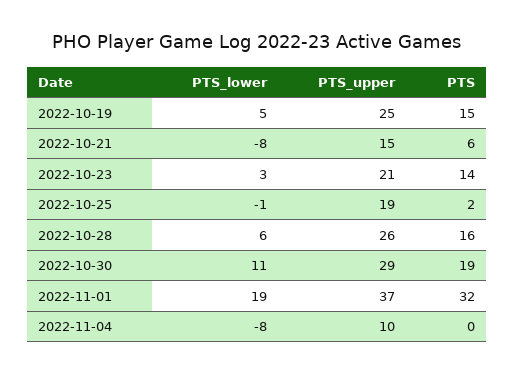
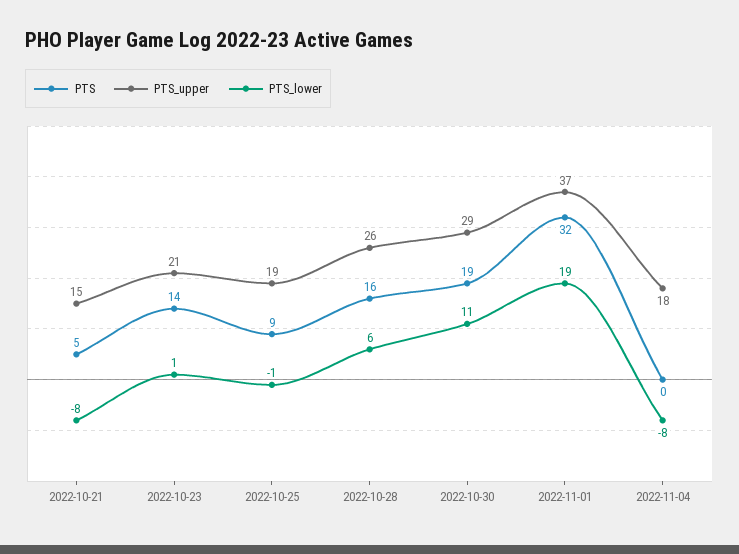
PTS_lower, 2022-10-19: 5 -> none
PTS_upper, 2022-10-19: 25 -> none
PTS, 2022-10-19: 15 -> none
PTS, 2022-10-21: 6 -> 5
PTS_lower, 2022-10-23: 3 -> 1
PTS, 2022-10-25: 2 -> 9
PTS_upper, 2022-11-04: 10 -> 18

